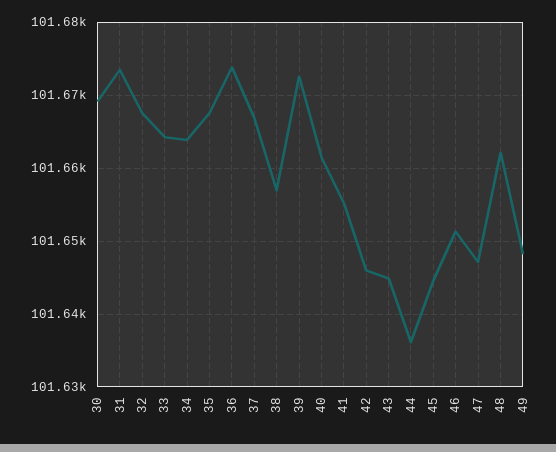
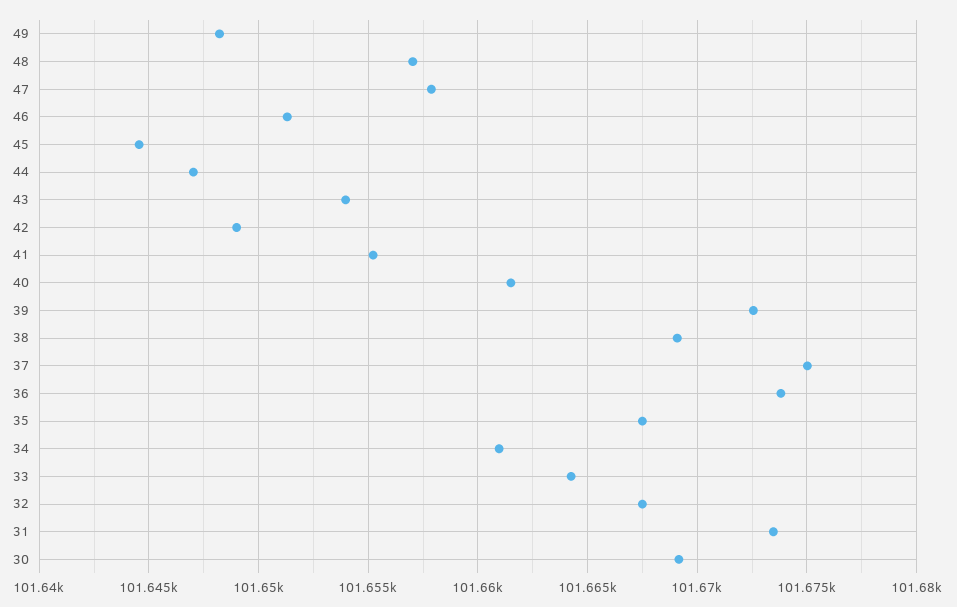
34: 101664 -> 101661
37: 101667 -> 101675
38: 101657 -> 101669
42: 101646 -> 101649
43: 101645 -> 101654
44: 101636 -> 101647
47: 101647 -> 101658
48: 101662 -> 101657

